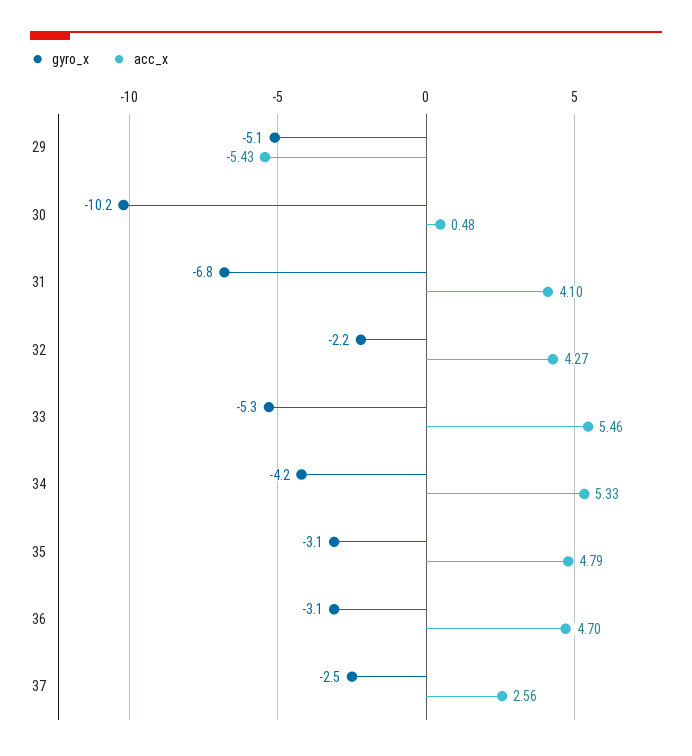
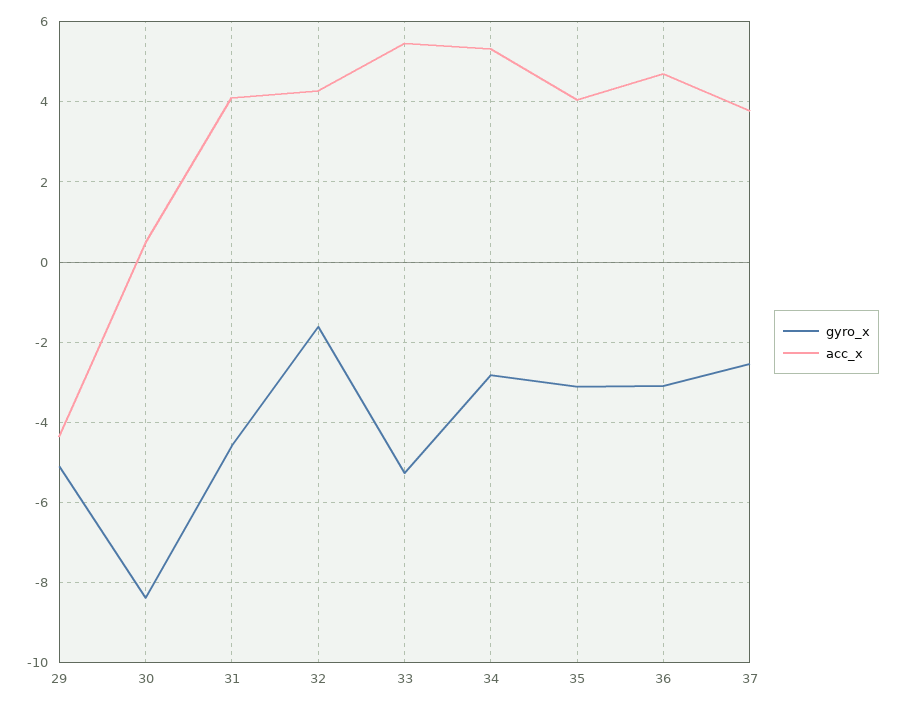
acc_x, 29: -5.43 -> -4.4
gyro_x, 30: -10.2 -> -8.4
gyro_x, 31: -6.8 -> -4.6
gyro_x, 32: -2.2 -> -1.6
gyro_x, 34: -4.2 -> -2.8
acc_x, 35: 4.79 -> 4
acc_x, 37: 2.56 -> 3.8

